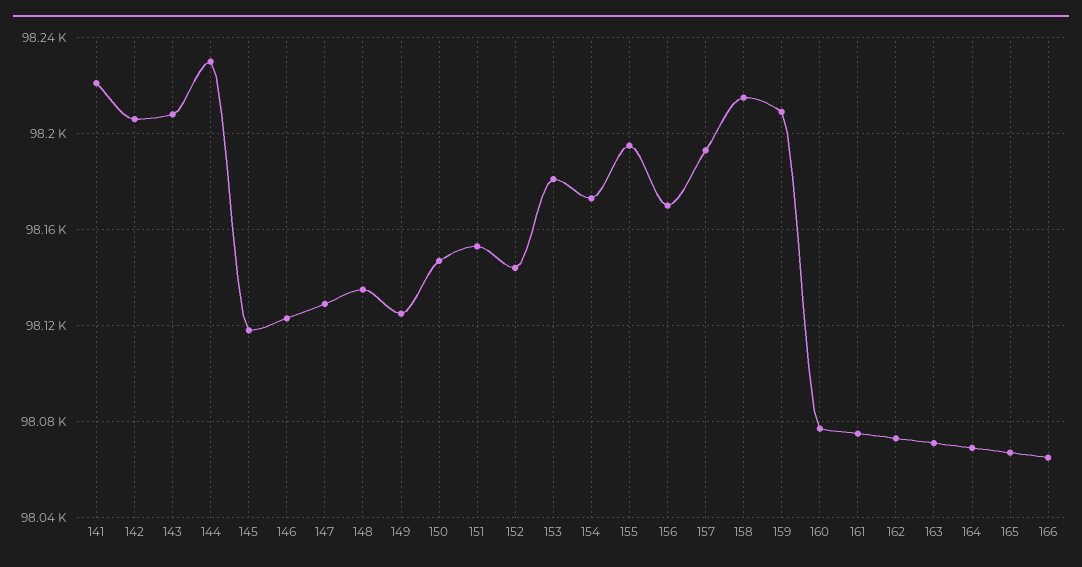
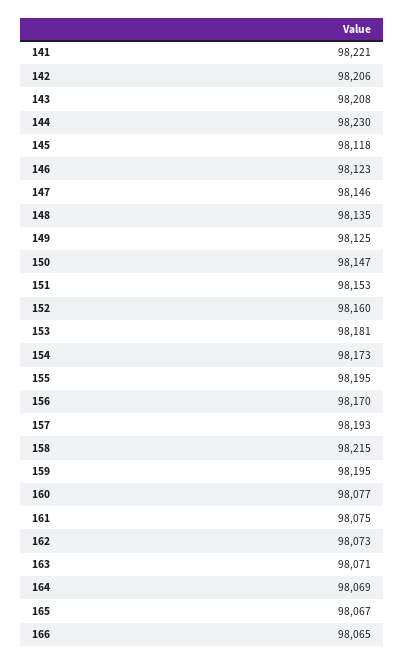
147: 98130 -> 98146
152: 98145 -> 98160
159: 98210 -> 98195

